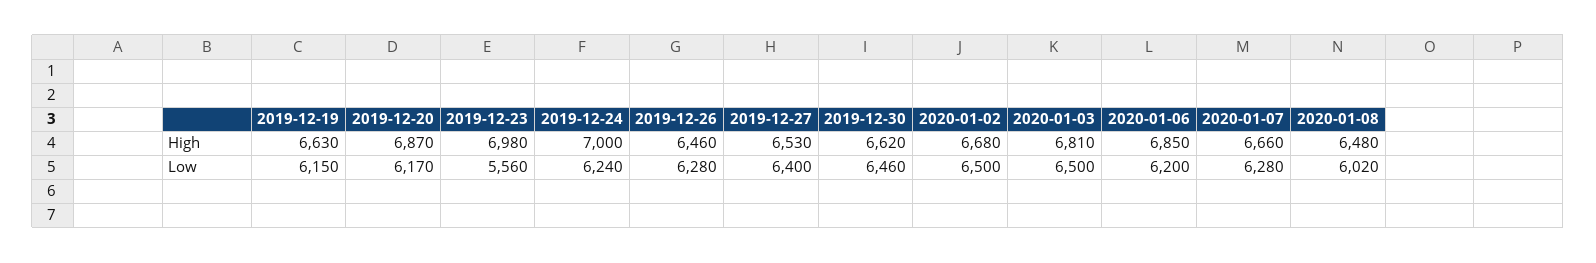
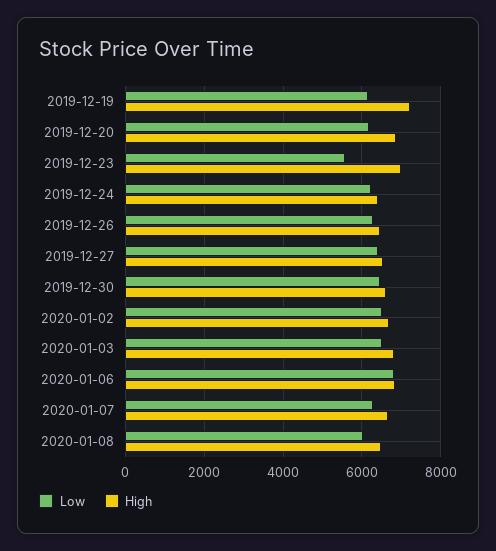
High, 2019-12-19: 6630 -> 7200
High, 2019-12-24: 7000 -> 6400
Low, 2020-01-06: 6200 -> 6800

